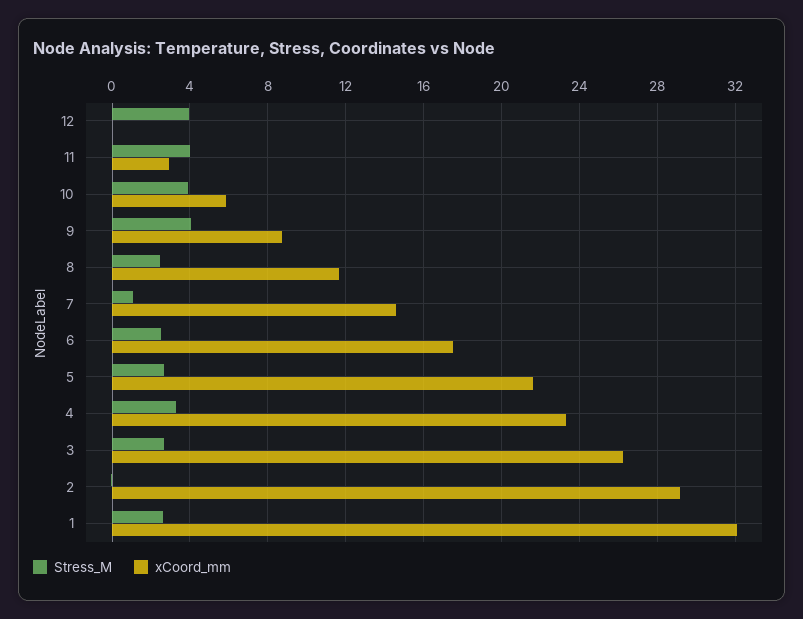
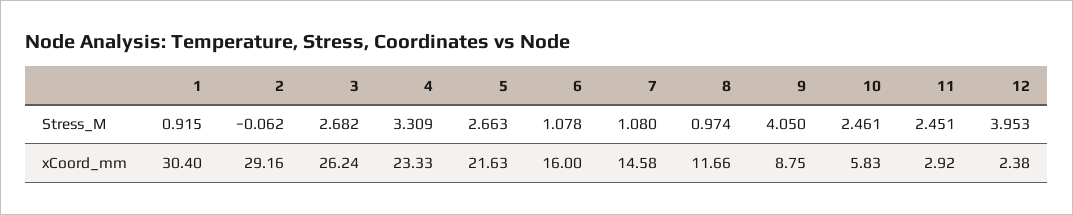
xCoord_mm, 12: 0 -> 2.38
Stress_M, 11: 4 -> 2.451
Stress_M, 10: 4 -> 2.461
Stress_M, 8: 2.5 -> 0.974
Stress_M, 6: 2.5 -> 1.078
xCoord_mm, 6: 17.5 -> 16
Stress_M, 1: 2.5 -> 0.915
xCoord_mm, 1: 32 -> 30.4

